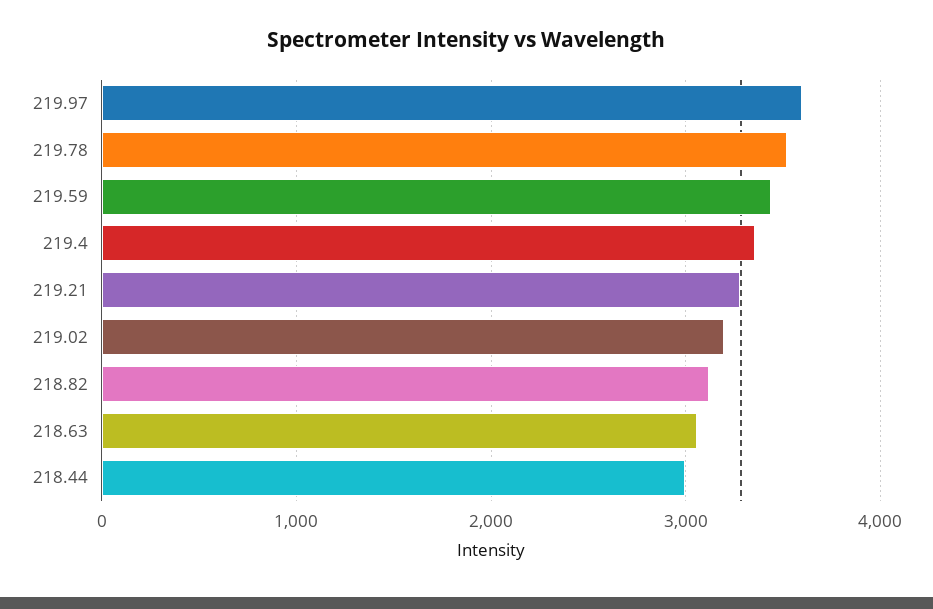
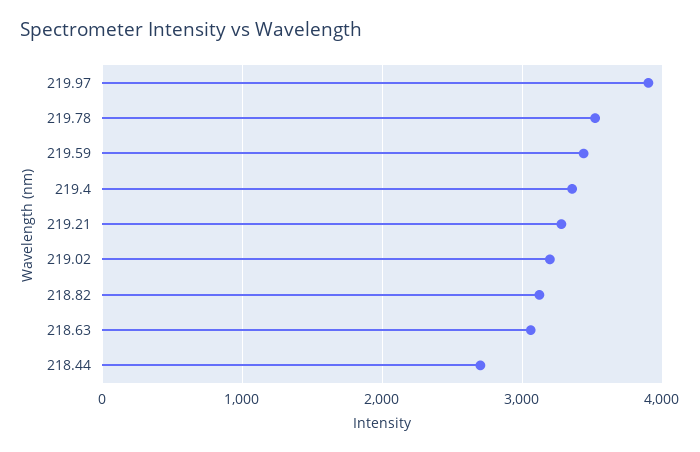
219.97: 3600 -> 3900
218.44: 3000 -> 2700

